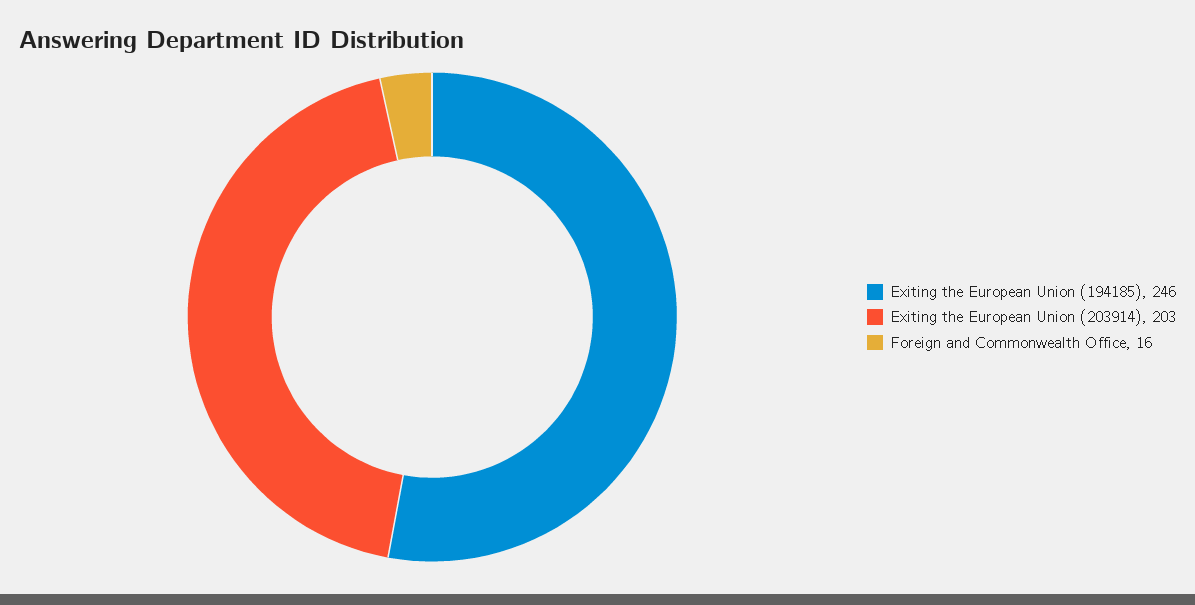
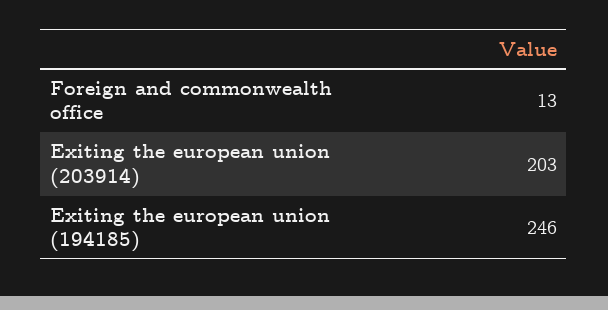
Foreign and Commonwealth Office: 16 -> 13

